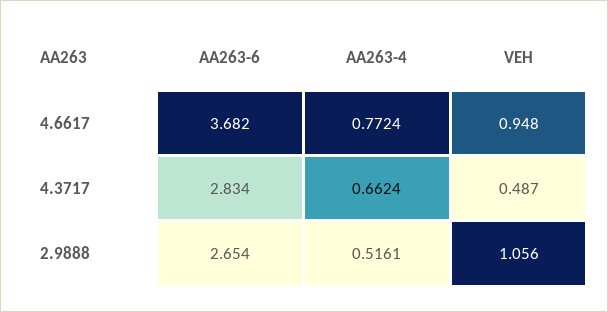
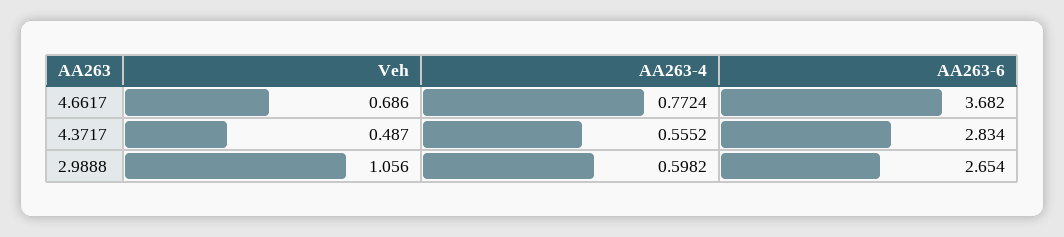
VEH, 4.6617: 0.948 -> 0.686
AA263-4, 4.3717: 0.6624 -> 0.5552
AA263-4, 2.9888: 0.5161 -> 0.5982

